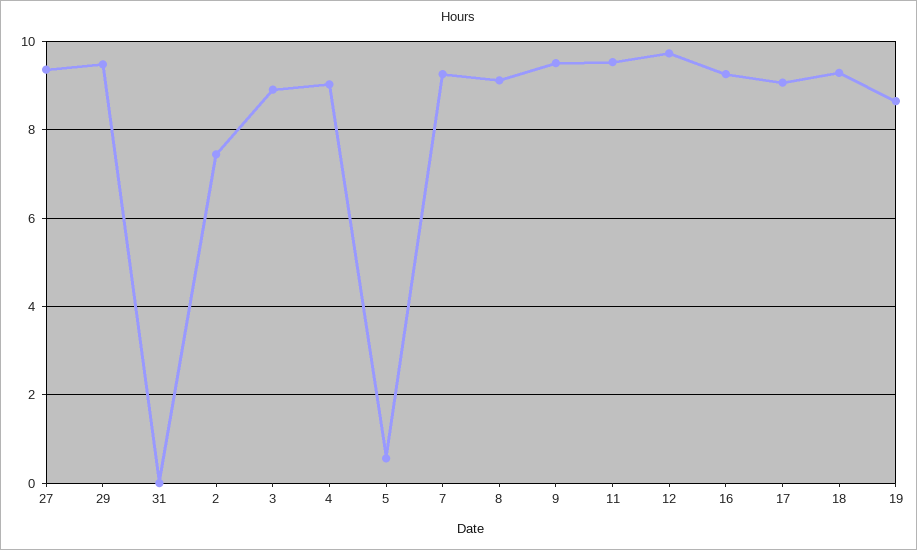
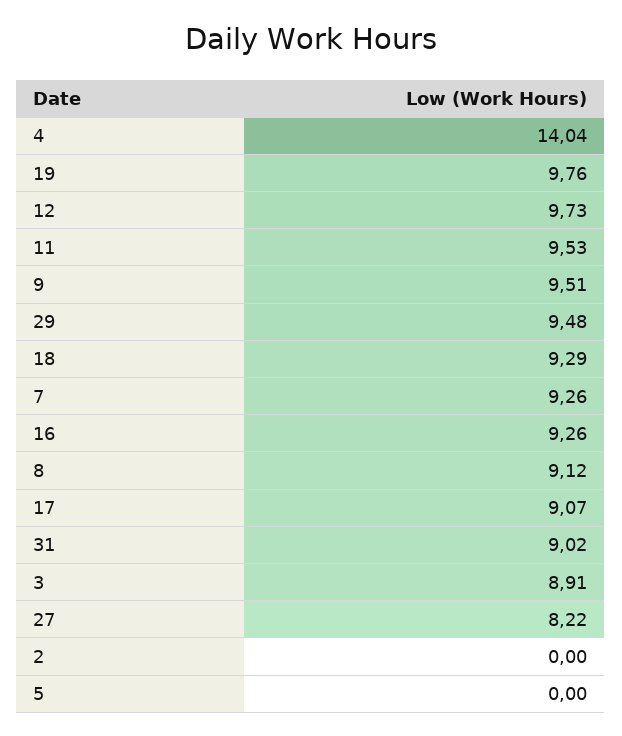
27: 9.4 -> 8.22
31: 0 -> 9.02
2: 7.4 -> 0
4: 9 -> 14.04
5: 0.6 -> 0
19: 8.6 -> 9.76

